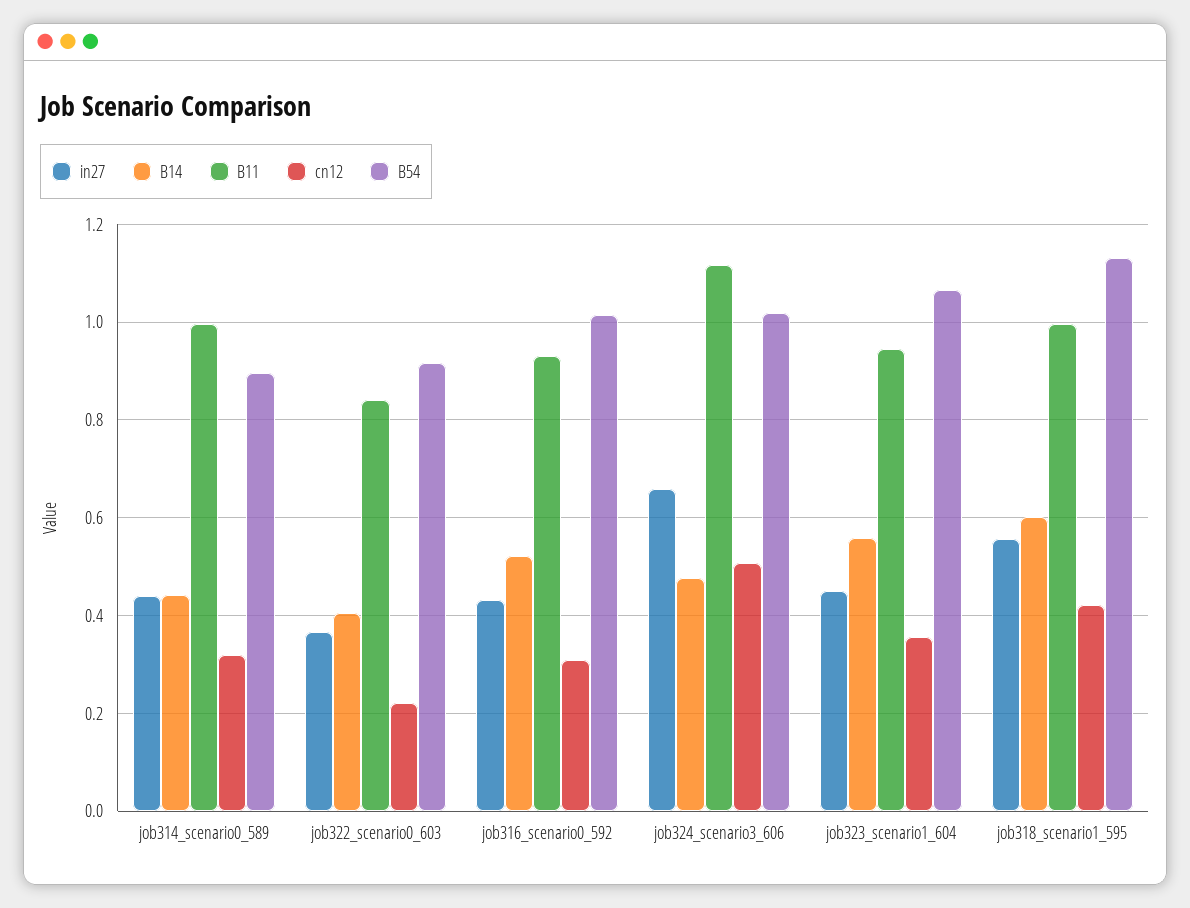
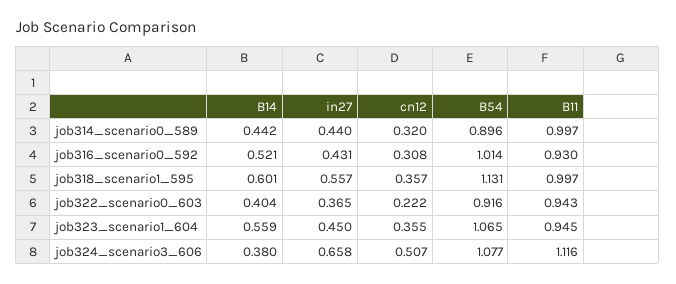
B11, job322_scenario0_603: 0.84 -> 0.943
B14, job324_scenario3_606: 0.48 -> 0.38
B54, job324_scenario3_606: 1.02 -> 1.077
cn12, job318_scenario1_595: 0.42 -> 0.357

